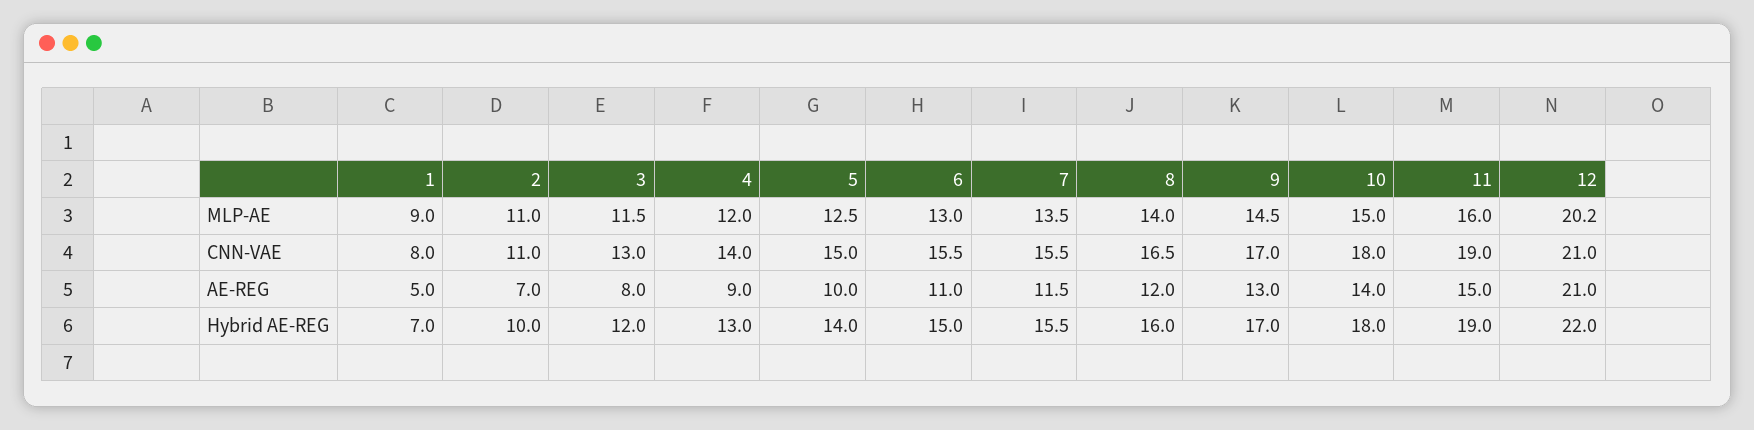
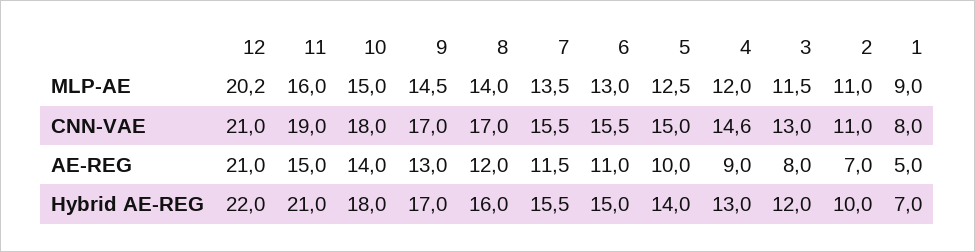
4, CNN-VAE: 14 -> 14.6
8, CNN-VAE: 16.5 -> 17
11, Hybrid AE-REG: 19 -> 21

